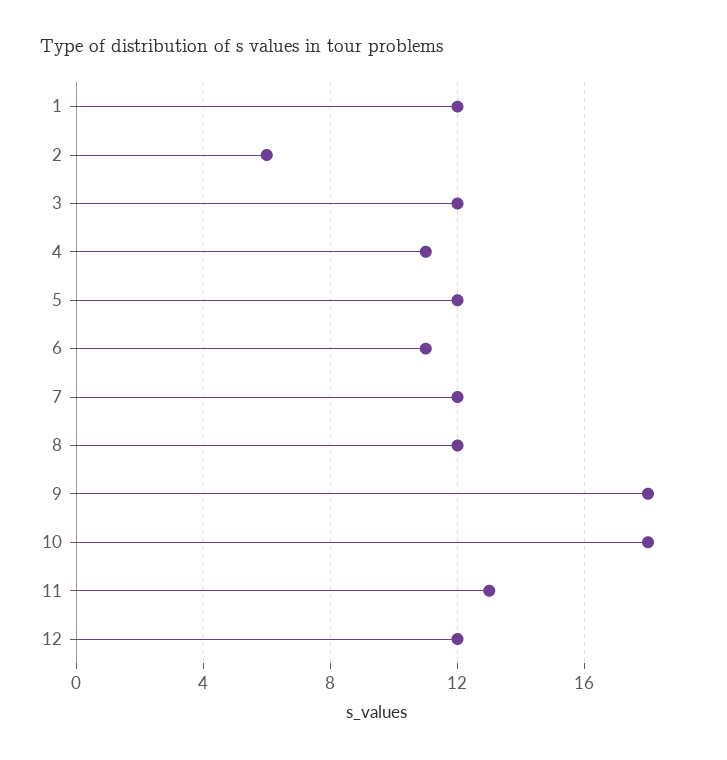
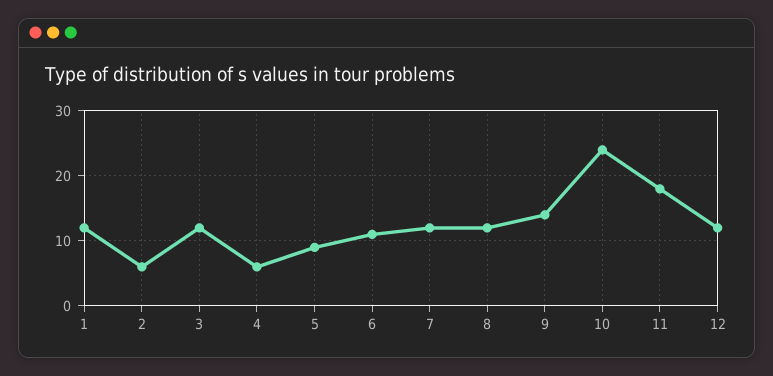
4: 11 -> 6
5: 12 -> 9
9: 18 -> 14
10: 18 -> 24
11: 13 -> 18

